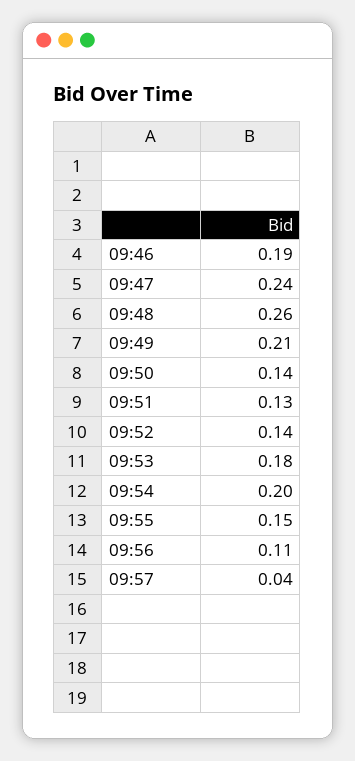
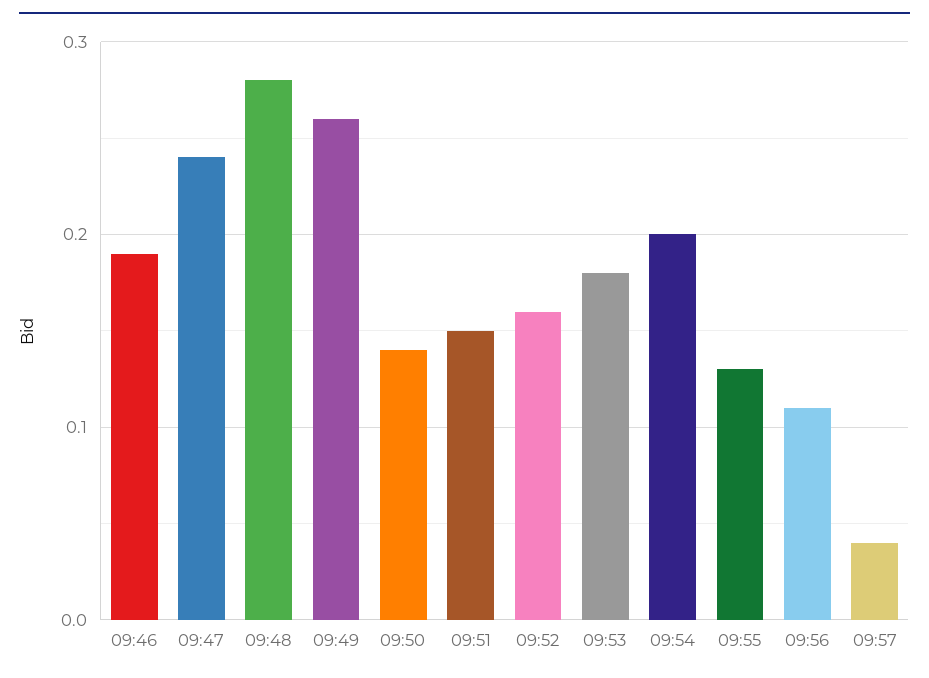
09:48: 0.26 -> 0.28
09:49: 0.21 -> 0.26
09:51: 0.13 -> 0.15
09:52: 0.14 -> 0.16
09:55: 0.15 -> 0.13

